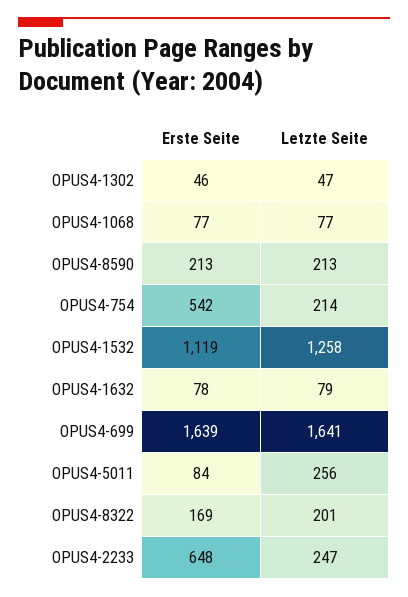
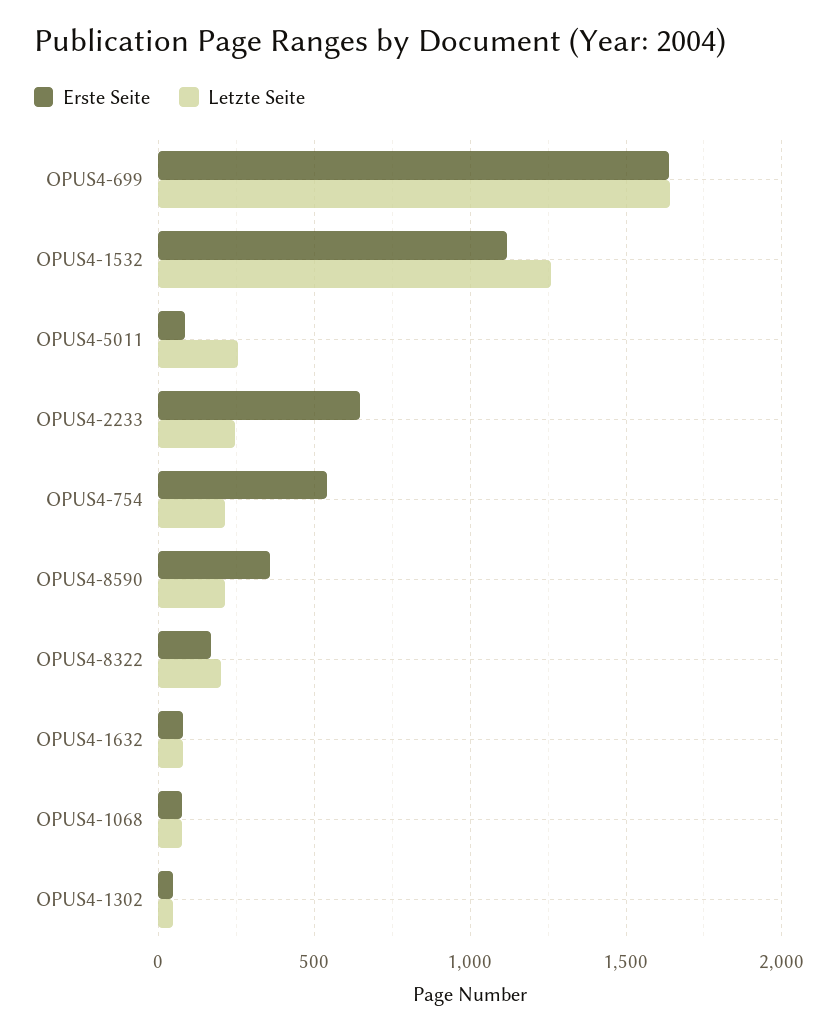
Erste Seite, OPUS4-8590: 213 -> 350

